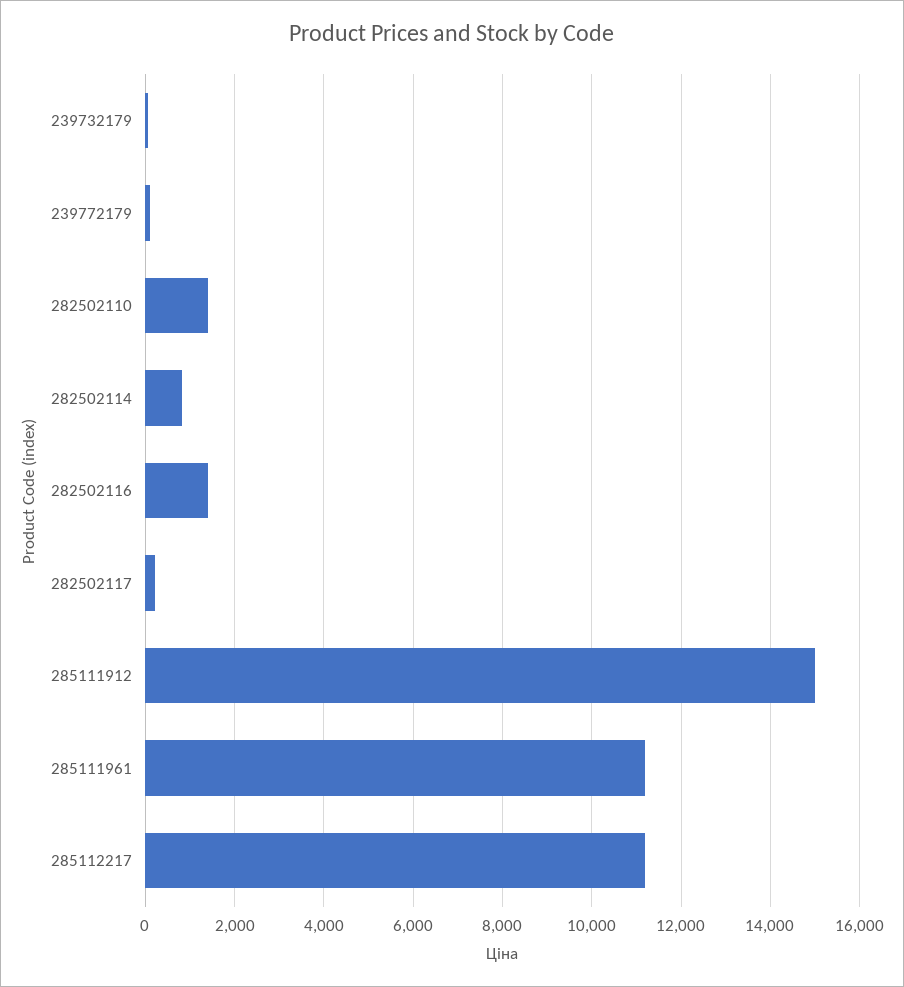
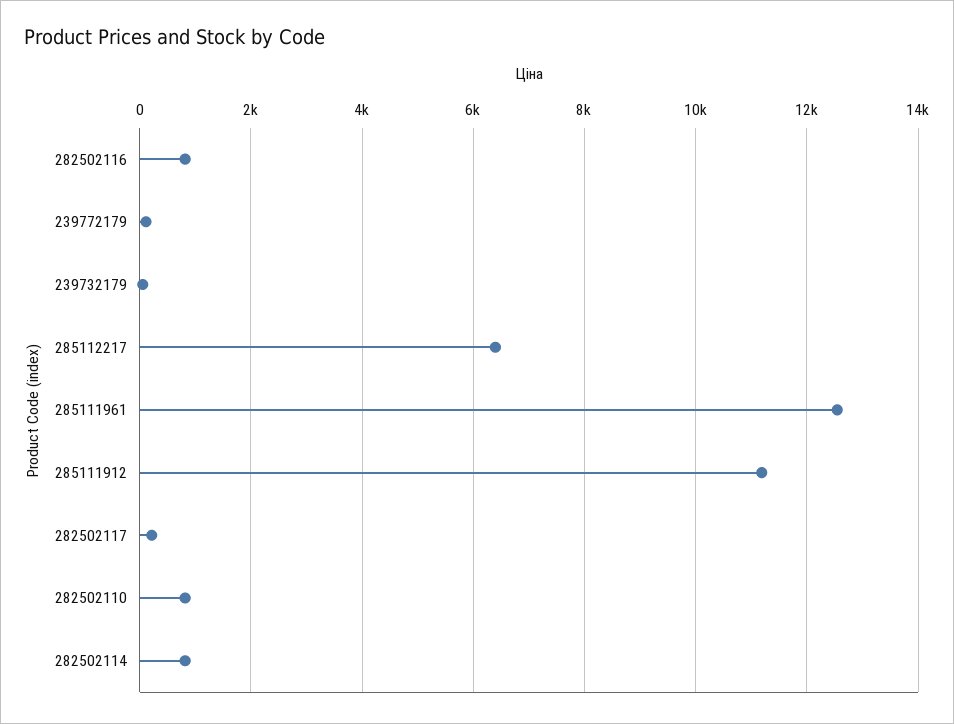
282502110: 1400 -> 800
282502116: 1400 -> 800
285111912: 15000 -> 11200
285111961: 11200 -> 12600
285112217: 11200 -> 6400

